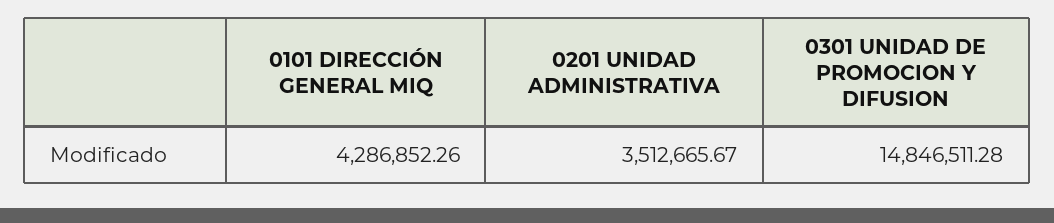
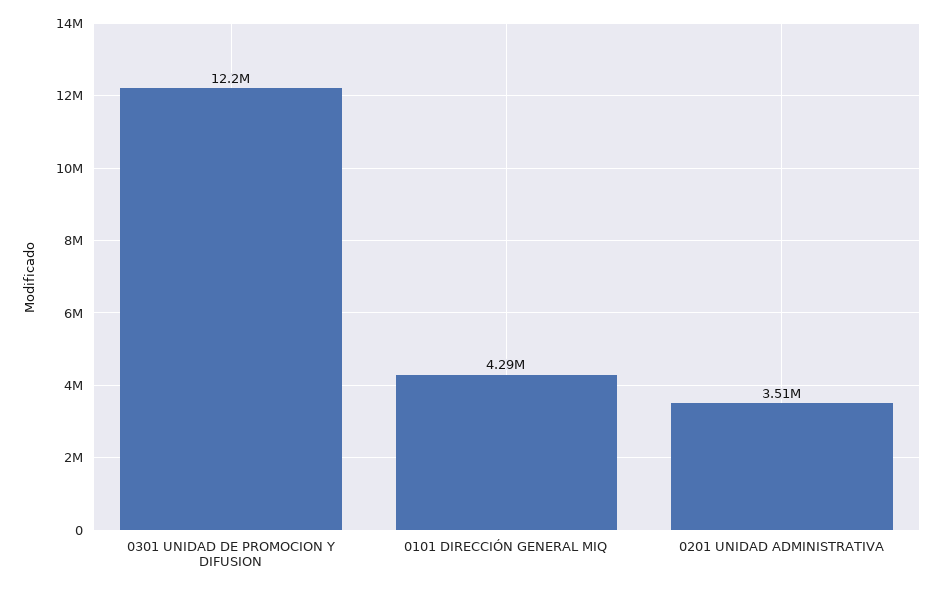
0301 UNIDAD DE PROMOCION Y DIFUSION: 14846511.28 -> 12200000

